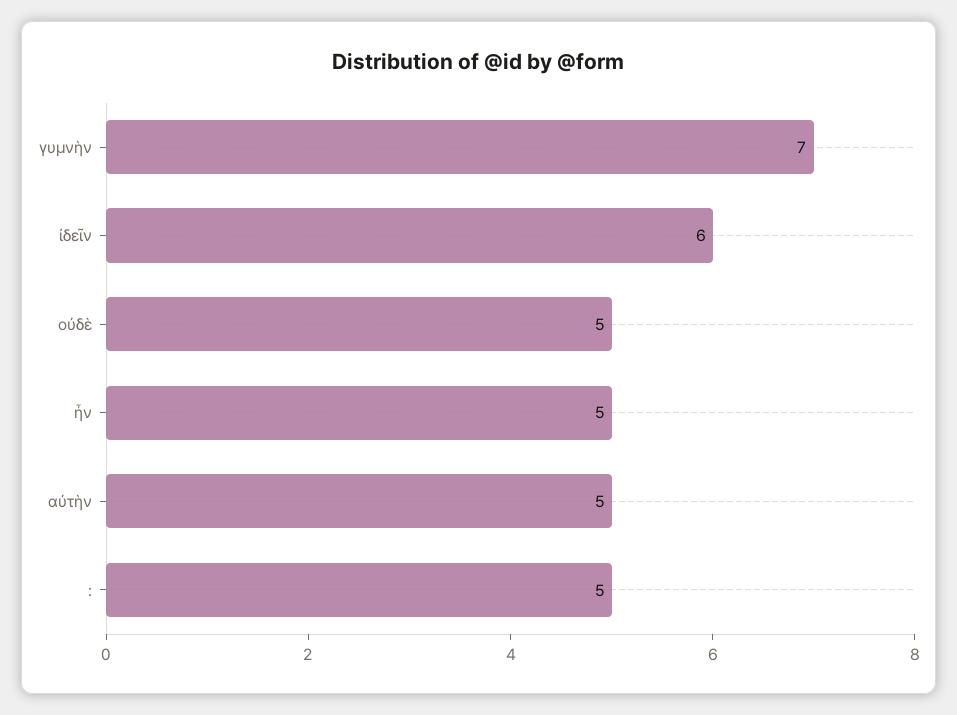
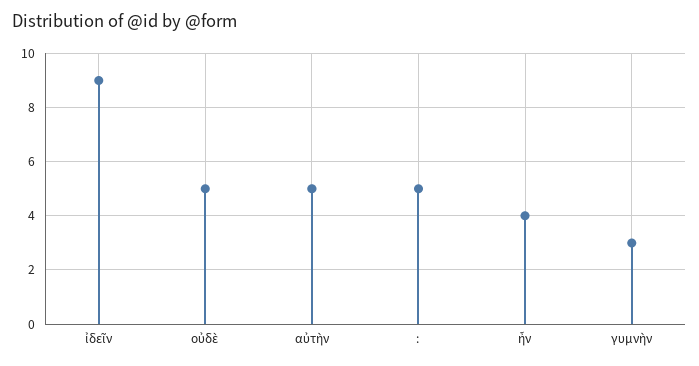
γυμνὴν: 7 -> 3
ἰδεῖν: 6 -> 9
ἦν: 5 -> 4

